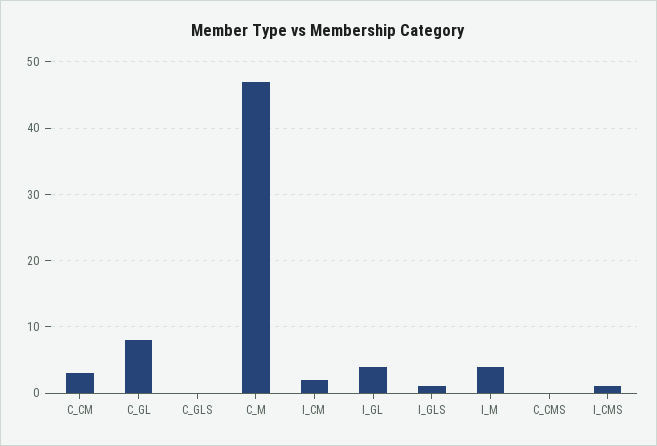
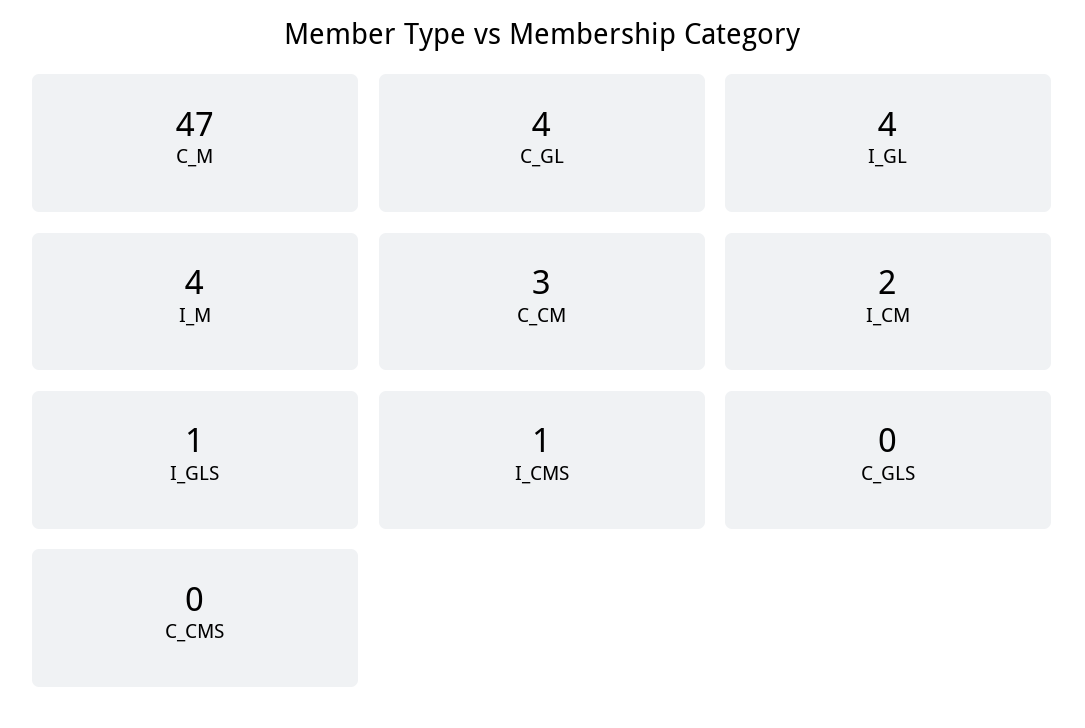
C_GL: 8 -> 4

